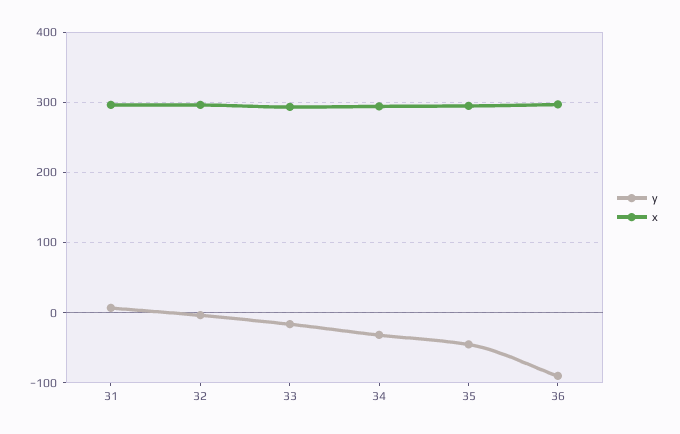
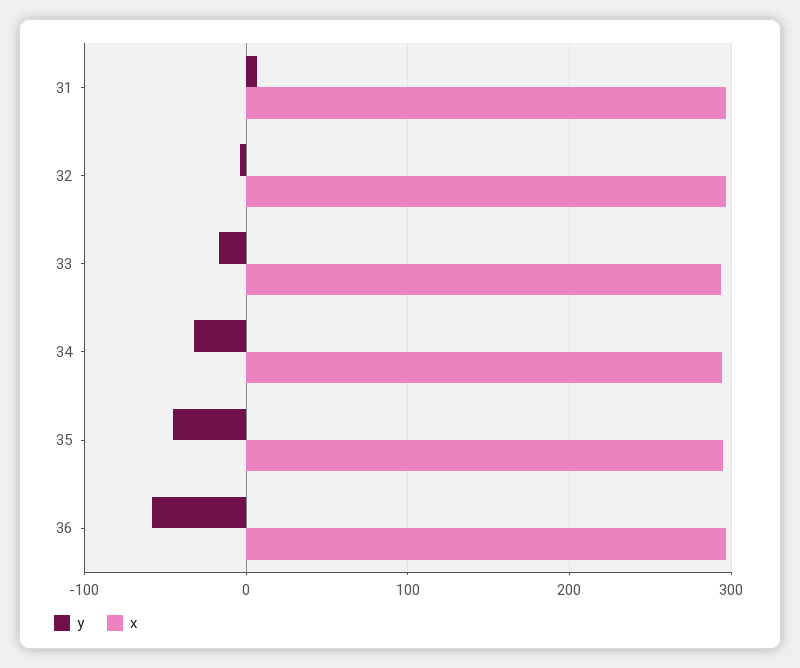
y, 36: -90 -> -60

